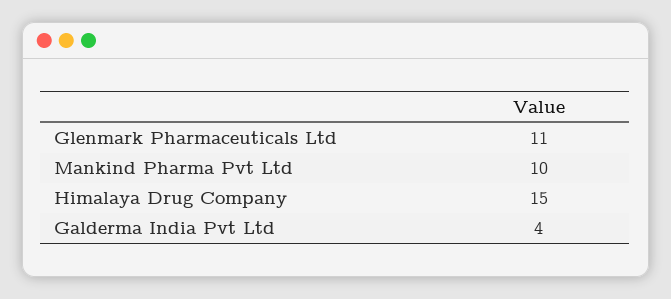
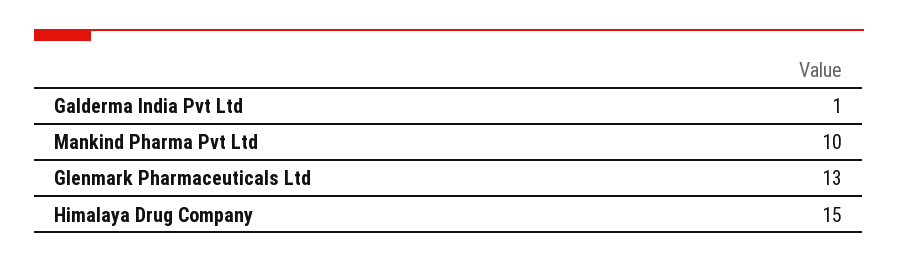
Glenmark Pharmaceuticals Ltd: 11 -> 13
Galderma India Pvt Ltd: 4 -> 1

